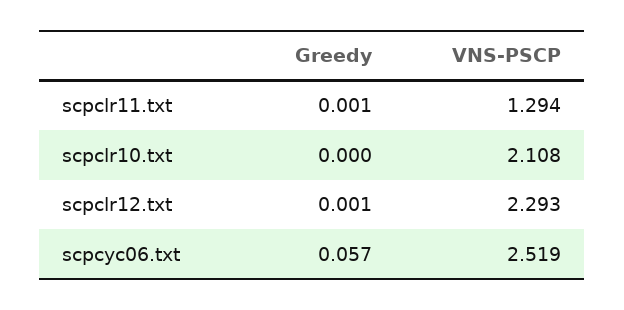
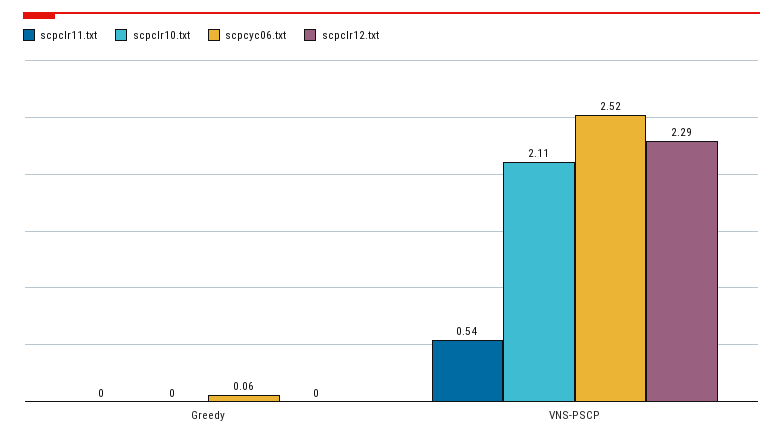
scpclr11.txt, VNS-PSCP: 1.294 -> 0.54

